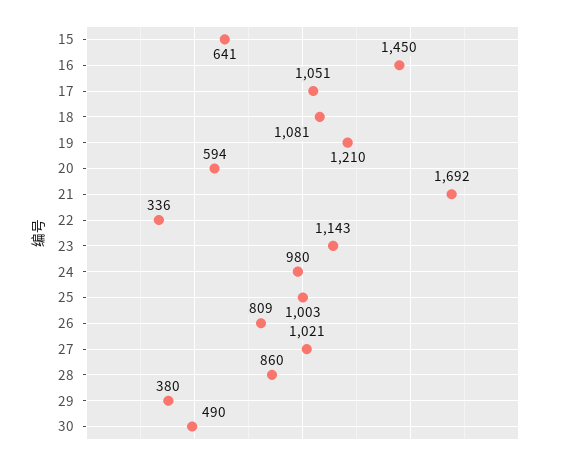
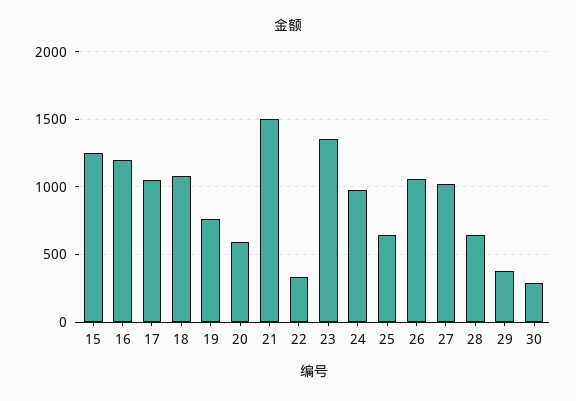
15: 641 -> 1250
16: 1450 -> 1200
19: 1210 -> 750
21: 1692 -> 1500
23: 1143 -> 1350
25: 1003 -> 650
26: 809 -> 1050
28: 860 -> 650
30: 490 -> 300

